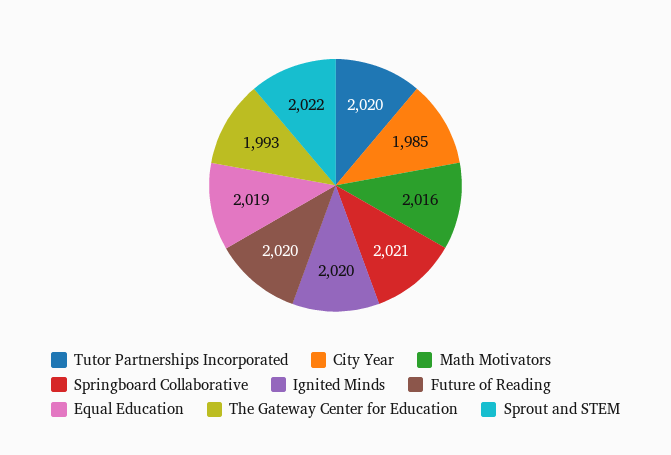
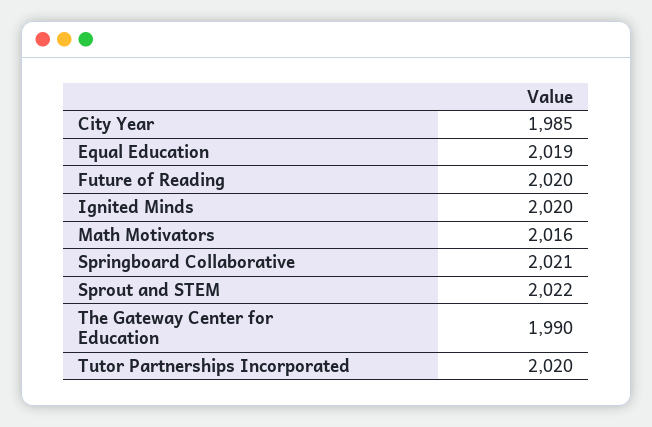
The Gateway Center for Education: 1993 -> 1990

